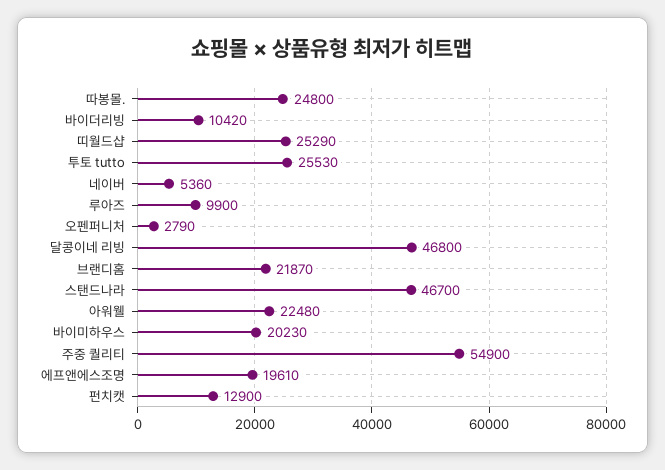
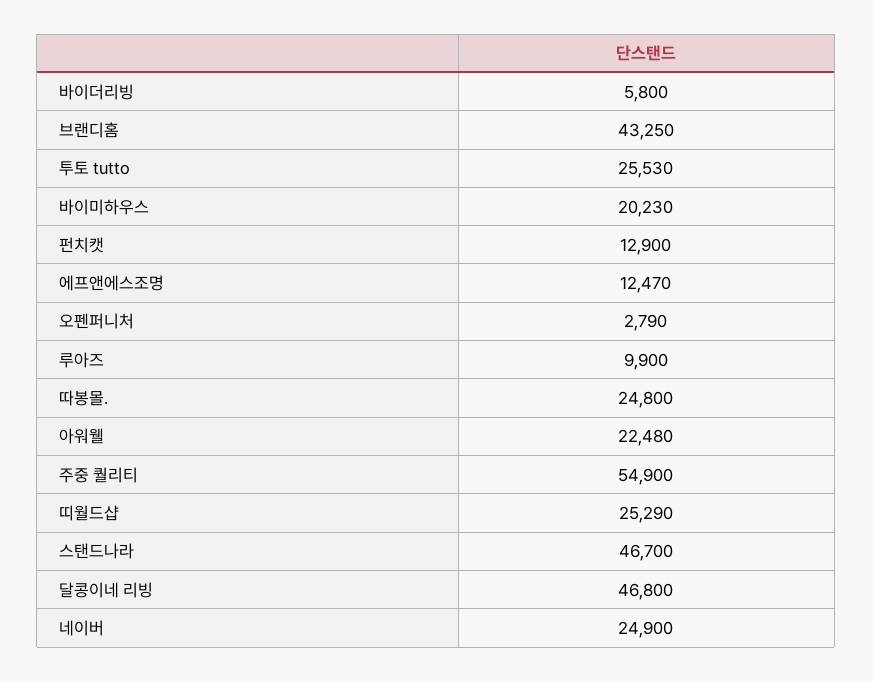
바이더리빙: 10420 -> 5800
네이버: 5360 -> 24900
브랜디홈: 21870 -> 43250
에프앤에스조명: 19610 -> 12470

